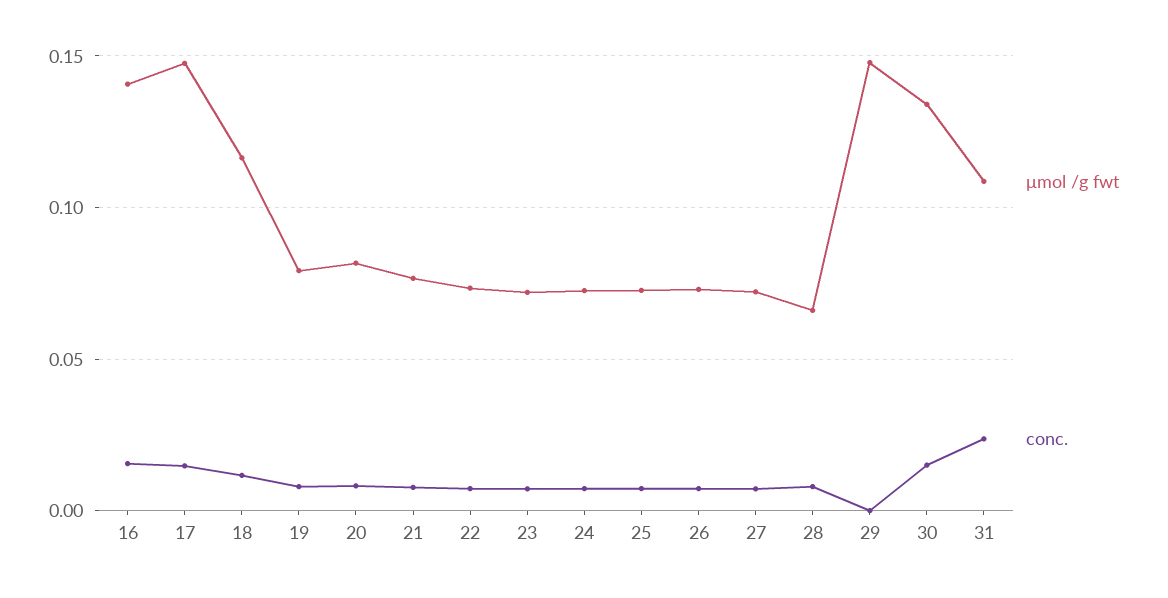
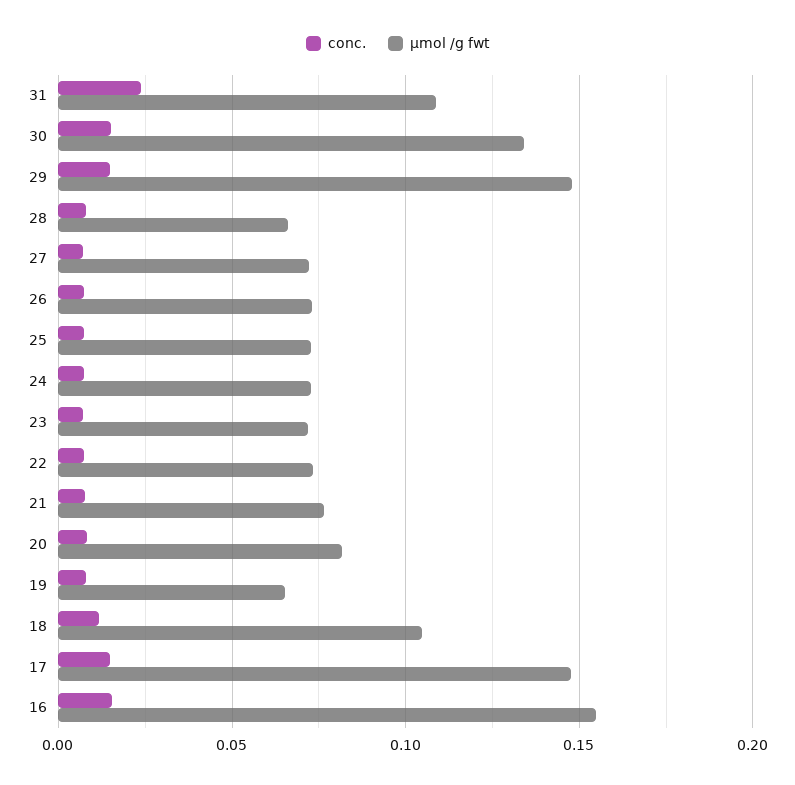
μmol /g fwt, 16: 0.14 -> 0.155
μmol /g fwt, 18: 0.115 -> 0.105
μmol /g fwt, 19: 0.08 -> 0.065
conc., 29: 0 -> 0.015

